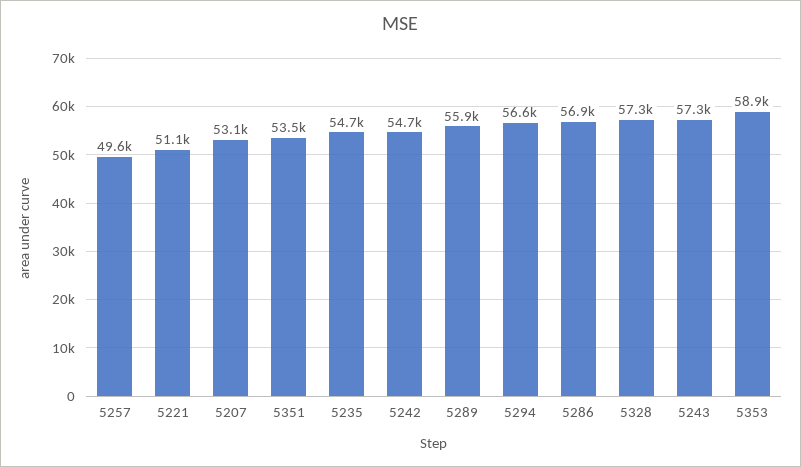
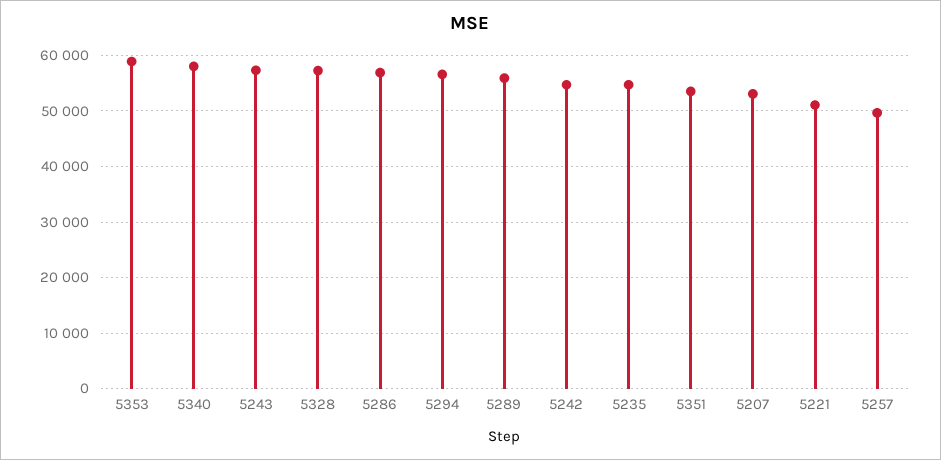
5340: none -> 58000

